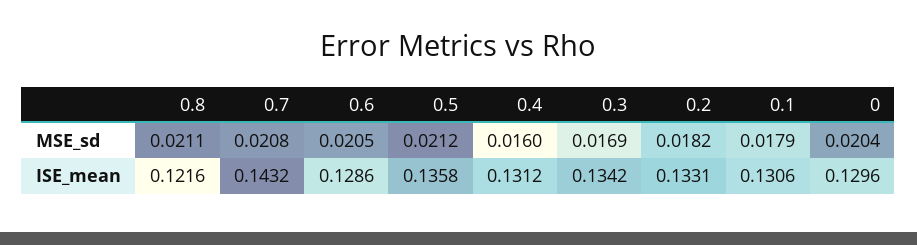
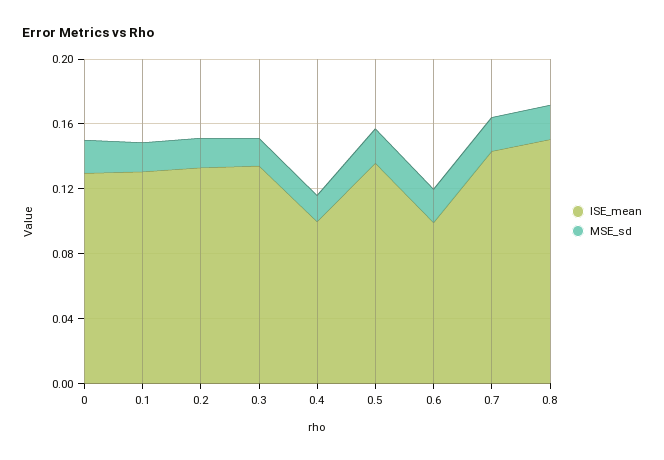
ISE_mean, 0.8: 0.1216 -> 0.15
ISE_mean, 0.6: 0.1286 -> 0.1
ISE_mean, 0.4: 0.1312 -> 0.1

